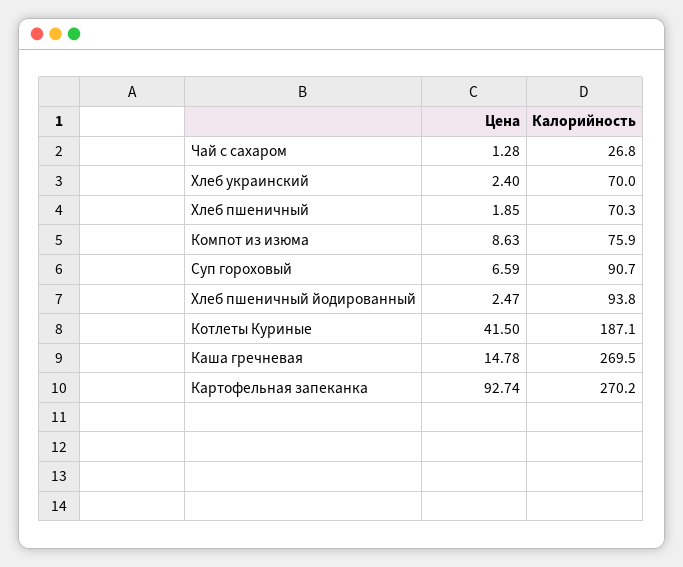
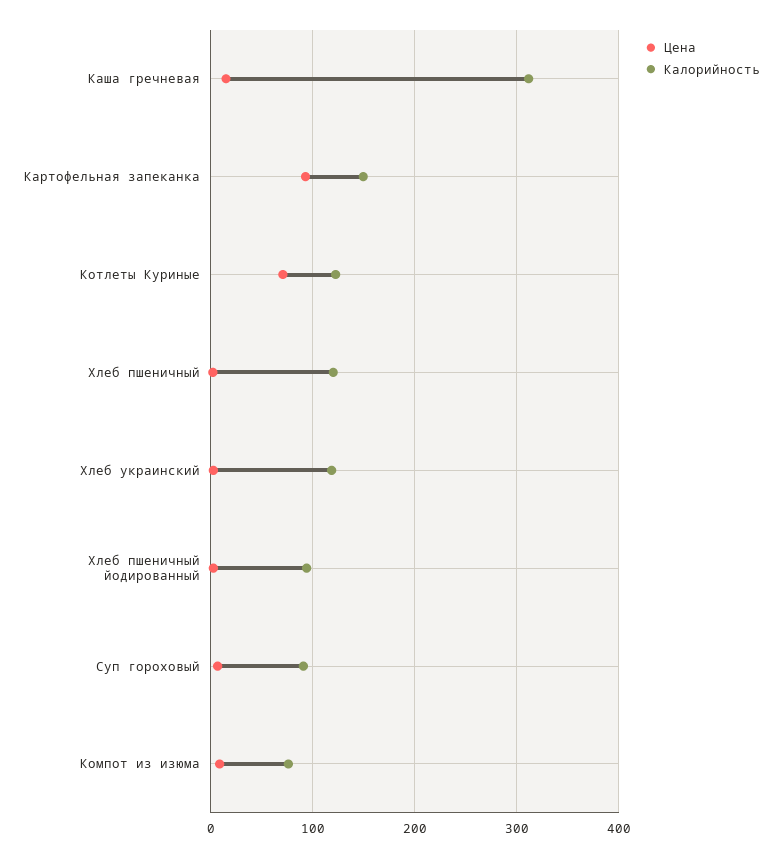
Цена, Чай с сахаром: 1.28 -> none
Калорийность, Чай с сахаром: 26.8 -> none
Калорийность, Хлеб украинский: 70 -> 120
Калорийность, Хлеб пшеничный: 70.3 -> 120
Цена, Котлеты Куриные: 41.5 -> 70
Калорийность, Котлеты Куриные: 187.1 -> 120
Калорийность, Каша гречневая: 269.5 -> 310
Калорийность, Картофельная запеканка: 270.2 -> 150

